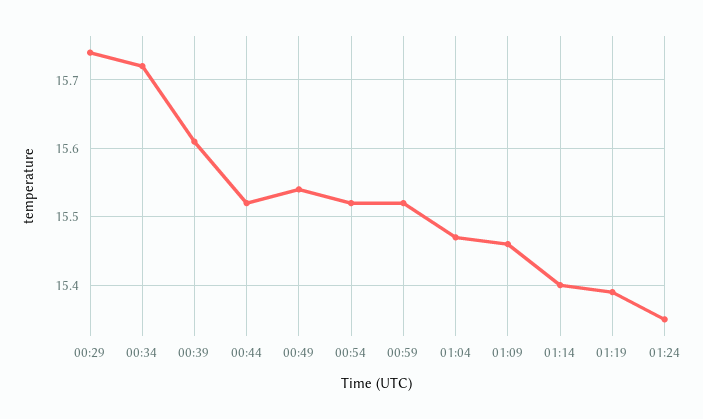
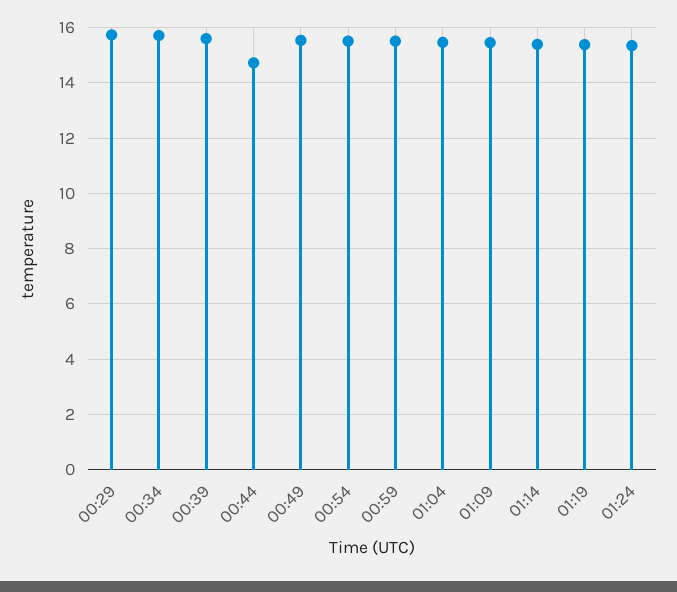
00:44: 15.52 -> 14.75

